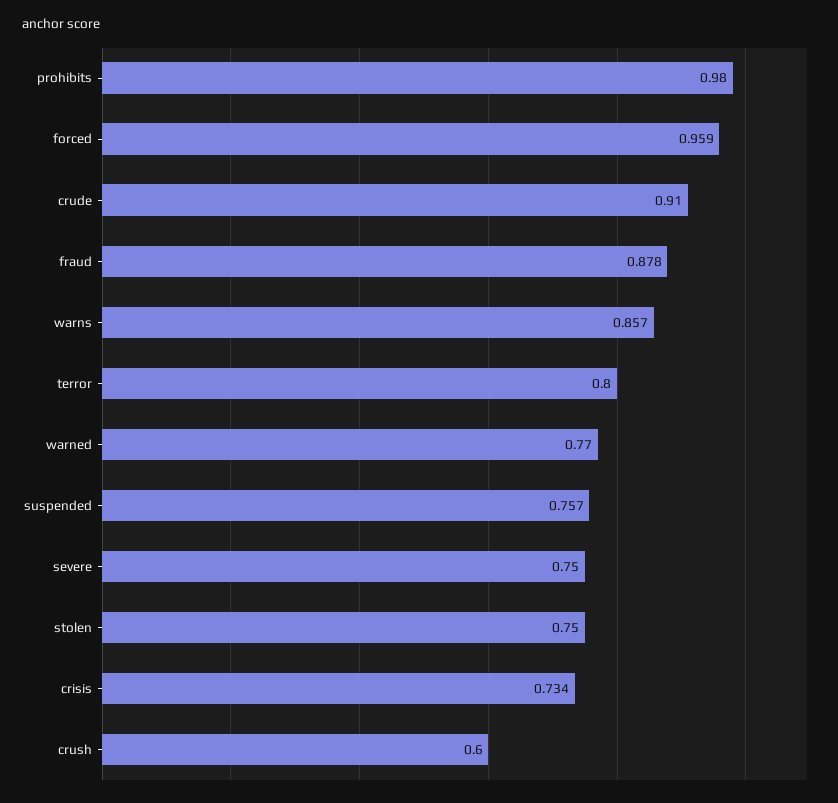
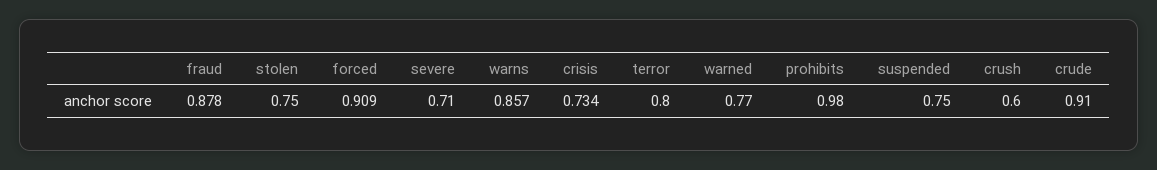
forced: 0.959 -> 0.909
suspended: 0.757 -> 0.75
severe: 0.75 -> 0.71

